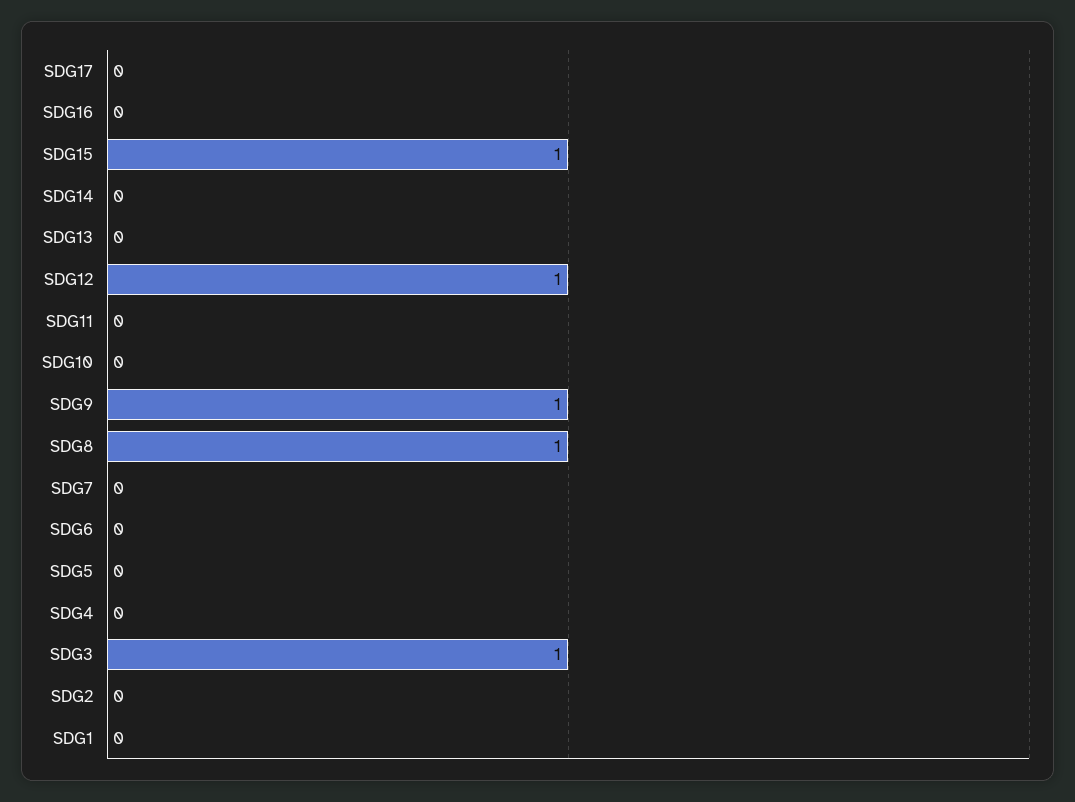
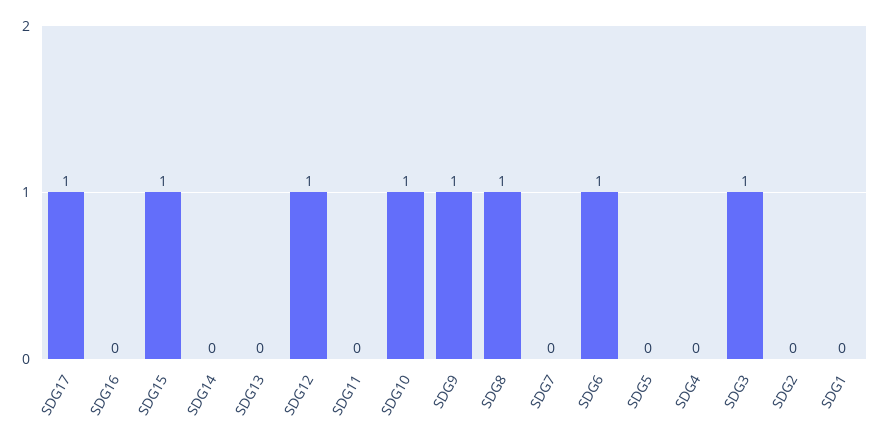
SDG17: 0 -> 1
SDG10: 0 -> 1
SDG6: 0 -> 1

